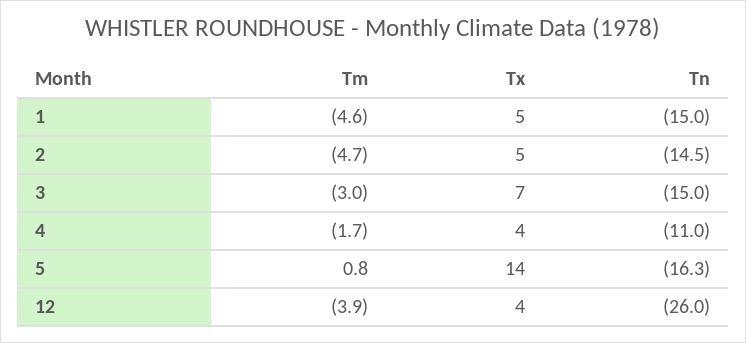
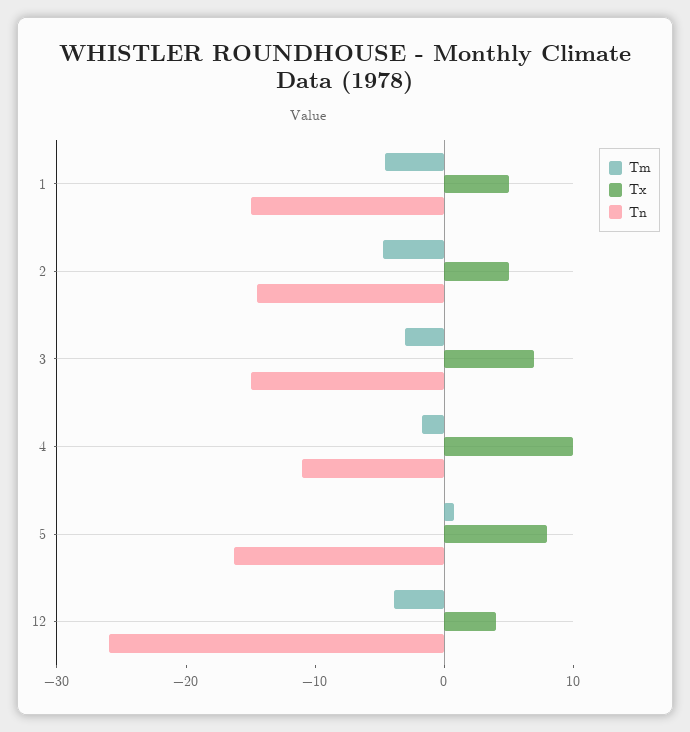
Tx, 4: 4 -> 10
Tx, 5: 14 -> 8

